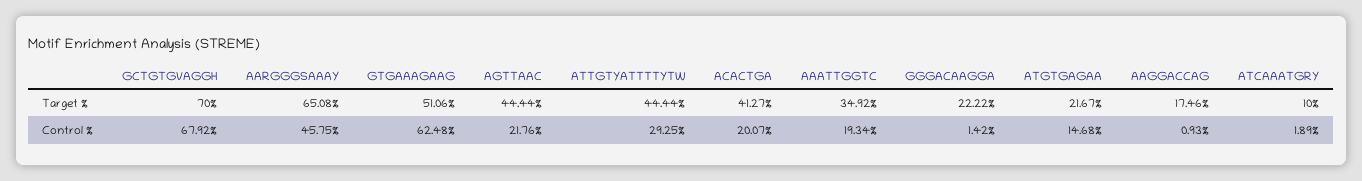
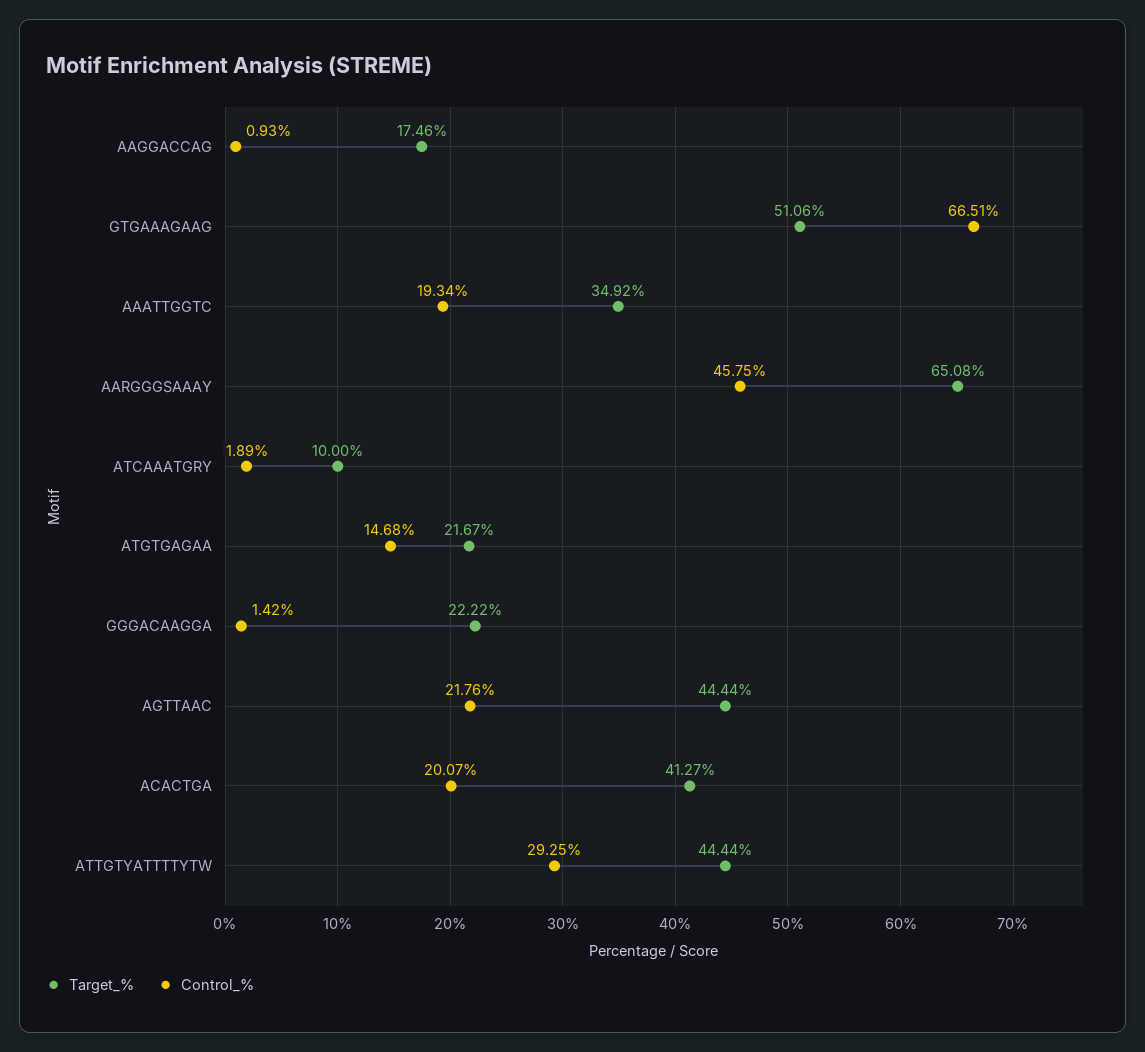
Target %, GCTGTGVAGGH: 70 -> none
Control %, GCTGTGVAGGH: 67.92 -> none
Control %, GTGAAAGAAG: 62.48 -> 66.51

